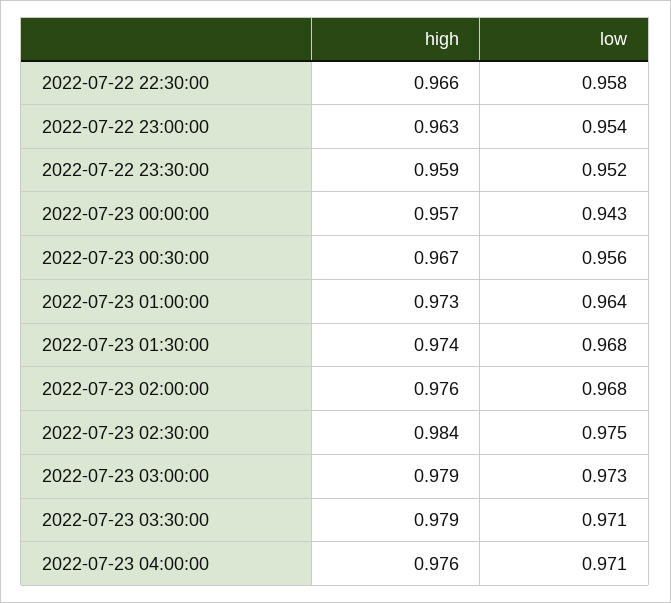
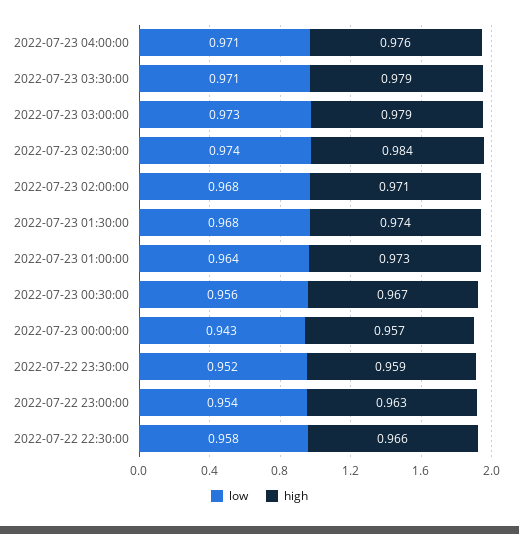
high, 2022-07-23 02:00:00: 0.976 -> 0.971
low, 2022-07-23 02:30:00: 0.975 -> 0.974

